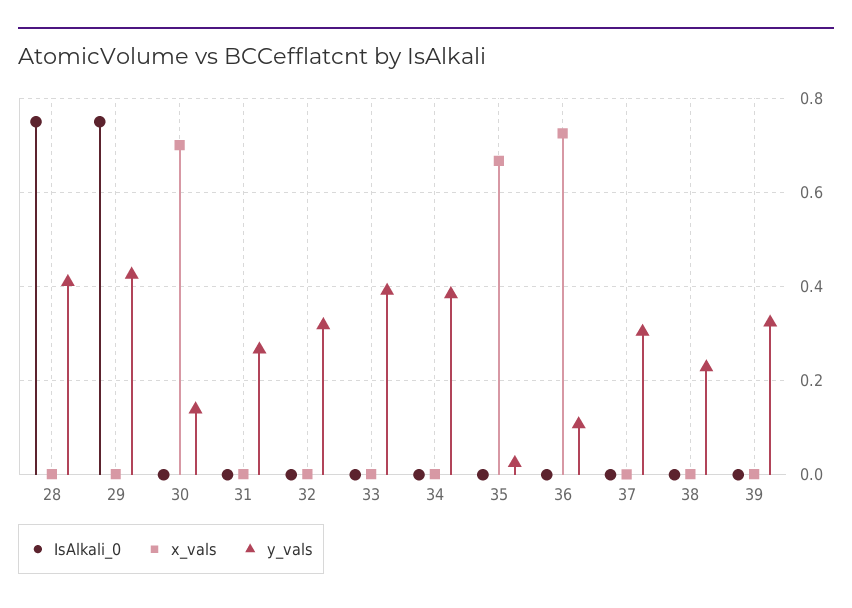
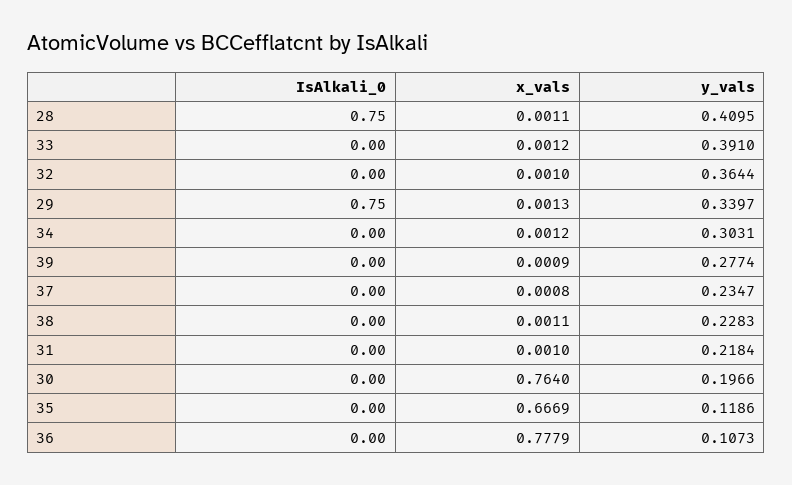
y_vals, 29: 0.42 -> 0.3397
x_vals, 30: 0.7 -> 0.764
y_vals, 30: 0.14 -> 0.1966
y_vals, 31: 0.26 -> 0.2184
y_vals, 32: 0.32 -> 0.3644
y_vals, 34: 0.38 -> 0.3031
y_vals, 35: 0.02 -> 0.1186
x_vals, 36: 0.72 -> 0.7779
y_vals, 37: 0.3 -> 0.2347
y_vals, 39: 0.32 -> 0.2774

